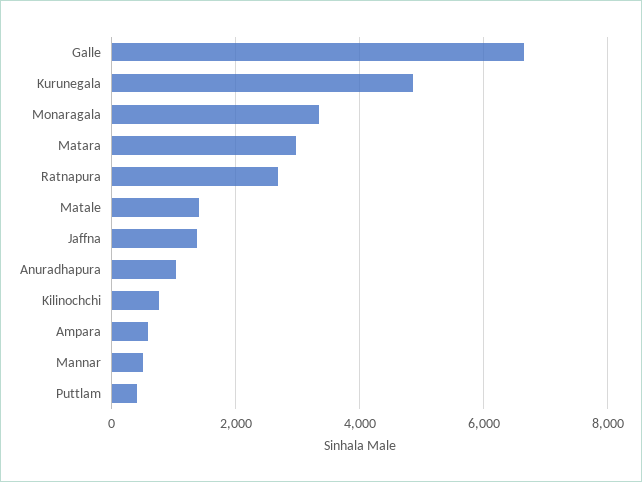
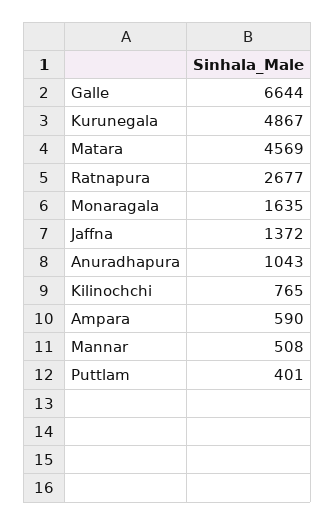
Monaragala: 3400 -> 1635
Matara: 3000 -> 4569
Matale: 1400 -> none

